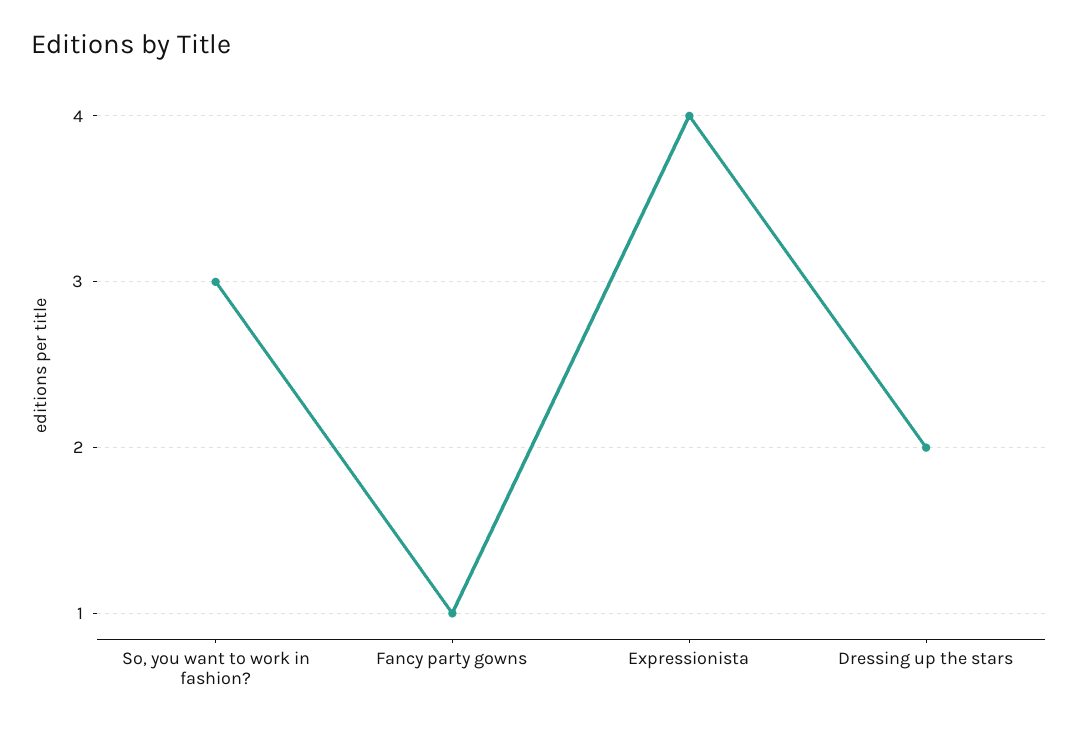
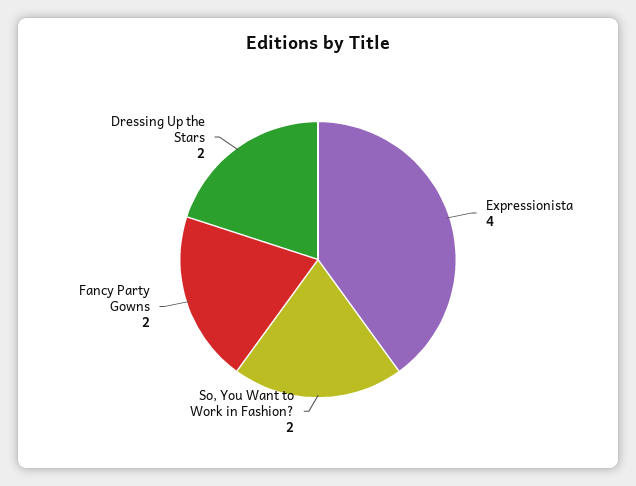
So, you want to work in fashion?: 3 -> 2
Fancy party gowns: 1 -> 2

